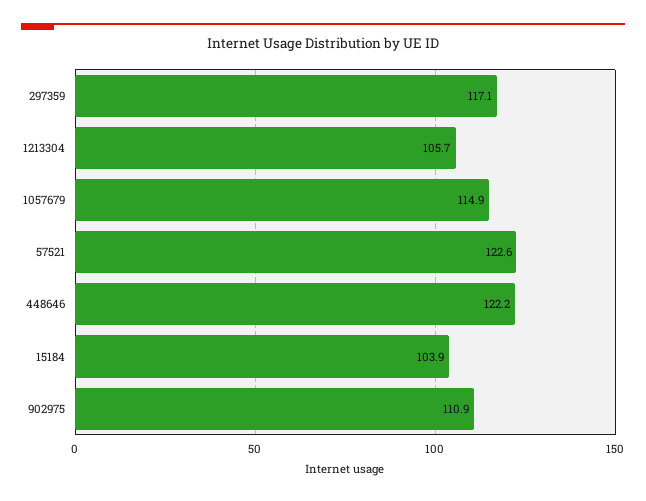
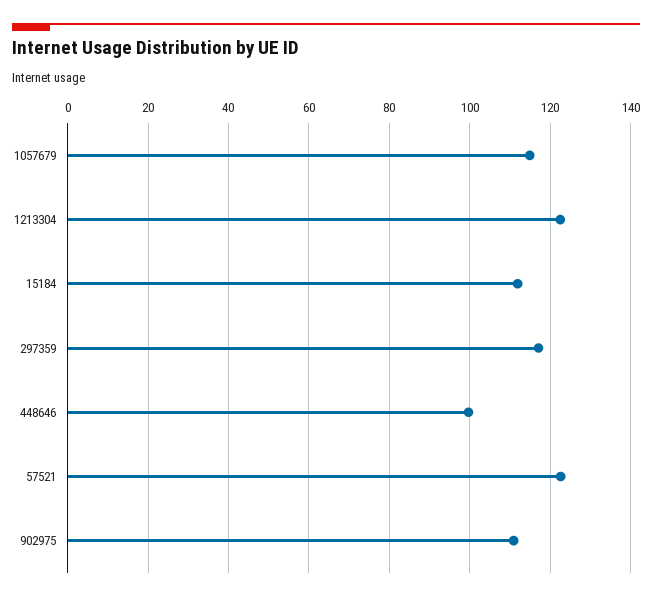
1213304: 105.7 -> 122
448646: 122.2 -> 100
15184: 103.9 -> 112

